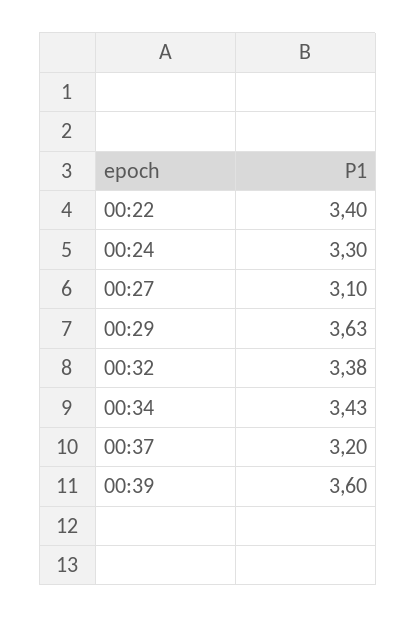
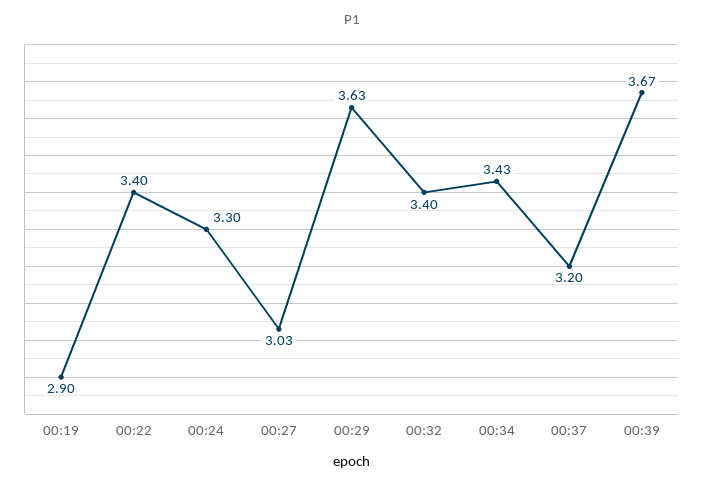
00:27: 3.1 -> 3.03
00:32: 3.38 -> 3.4
00:39: 3.6 -> 3.67
00:19: none -> 2.9

